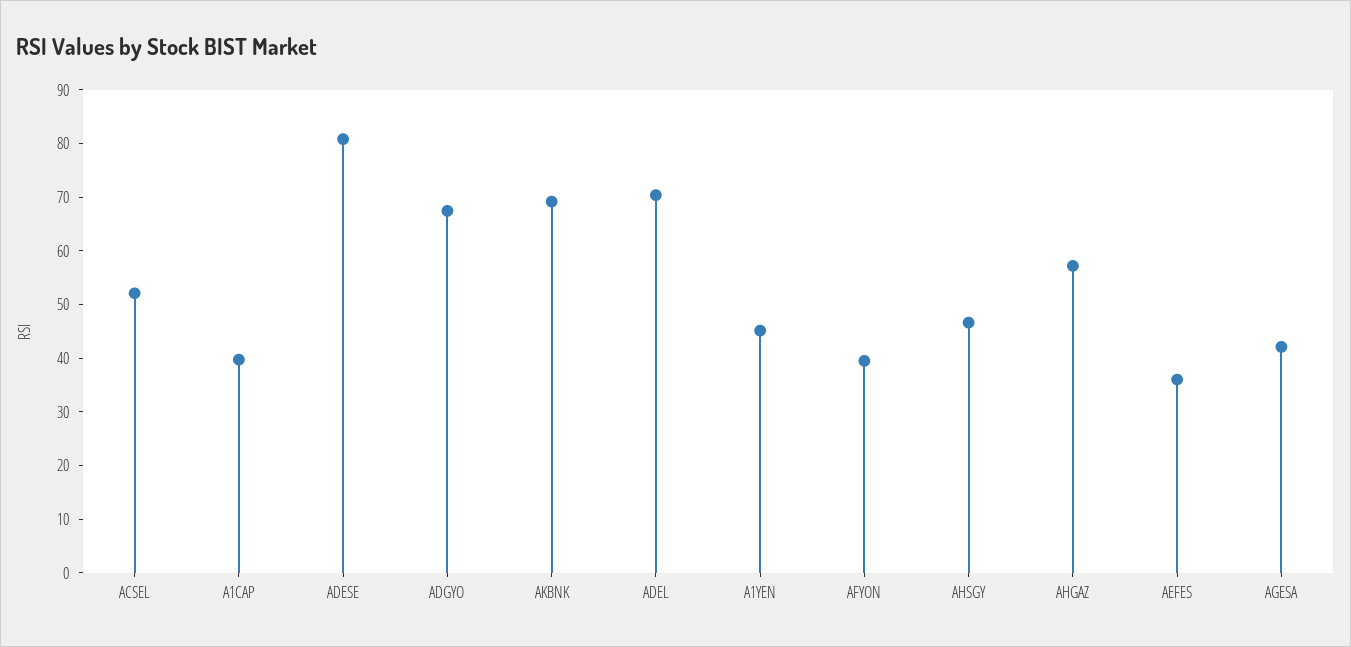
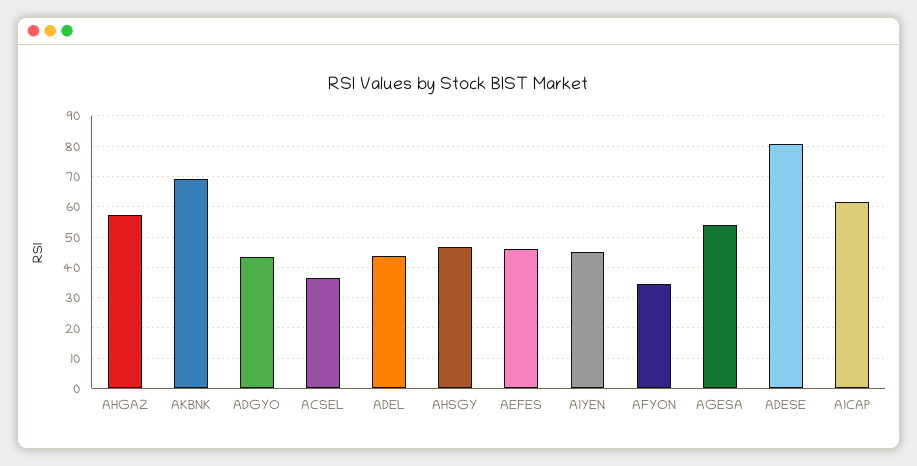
ACSEL: 52 -> 36
A1CAP: 40 -> 62
ADGYO: 68 -> 44
ADEL: 70 -> 44
AFYON: 40 -> 34
AEFES: 36 -> 46
AGESA: 42 -> 54

